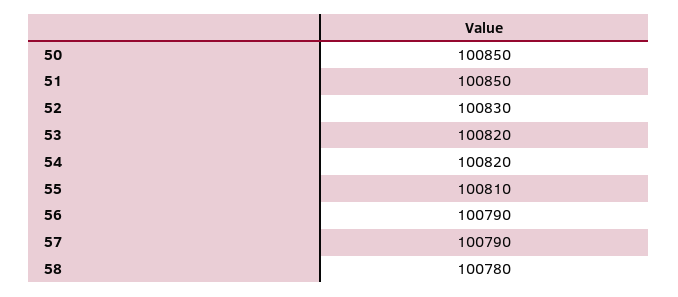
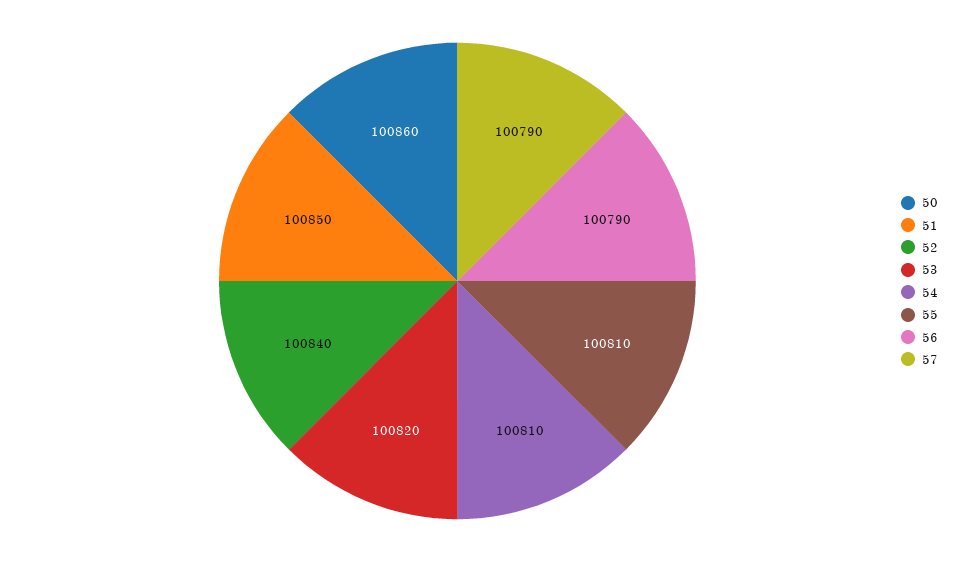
50: 100850 -> 100860
52: 100830 -> 100840
54: 100820 -> 100810
58: 100780 -> none

